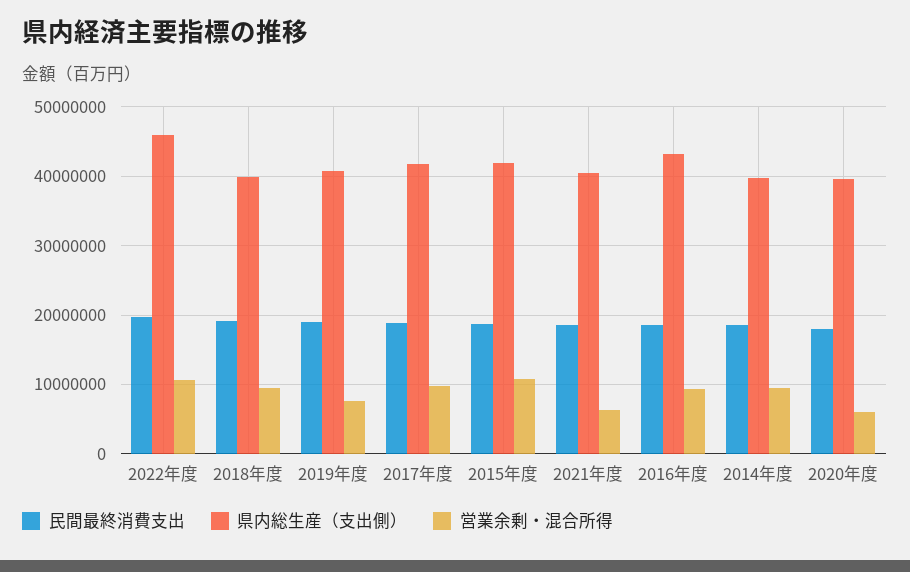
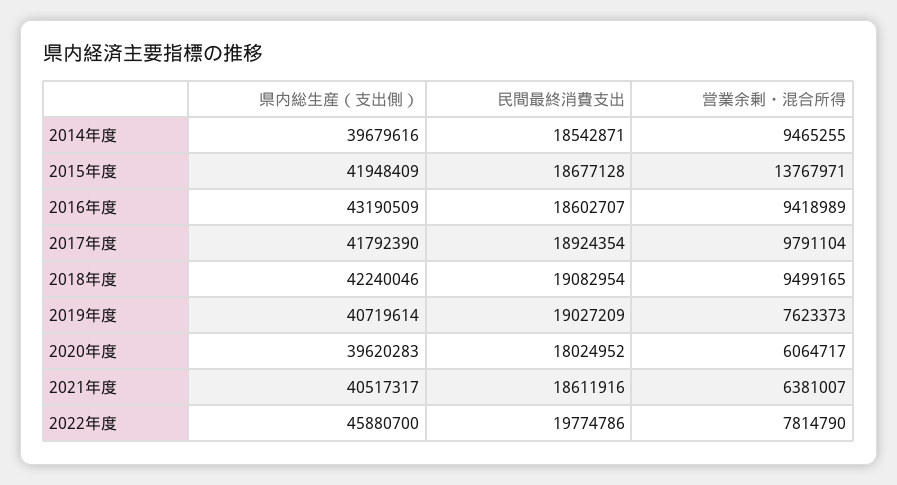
営業余剰・混合所得, 2022年度: 11000000 -> 7814790
県内総生産（支出側）, 2018年度: 40000000 -> 42240046
営業余剰・混合所得, 2015年度: 11000000 -> 13767971

